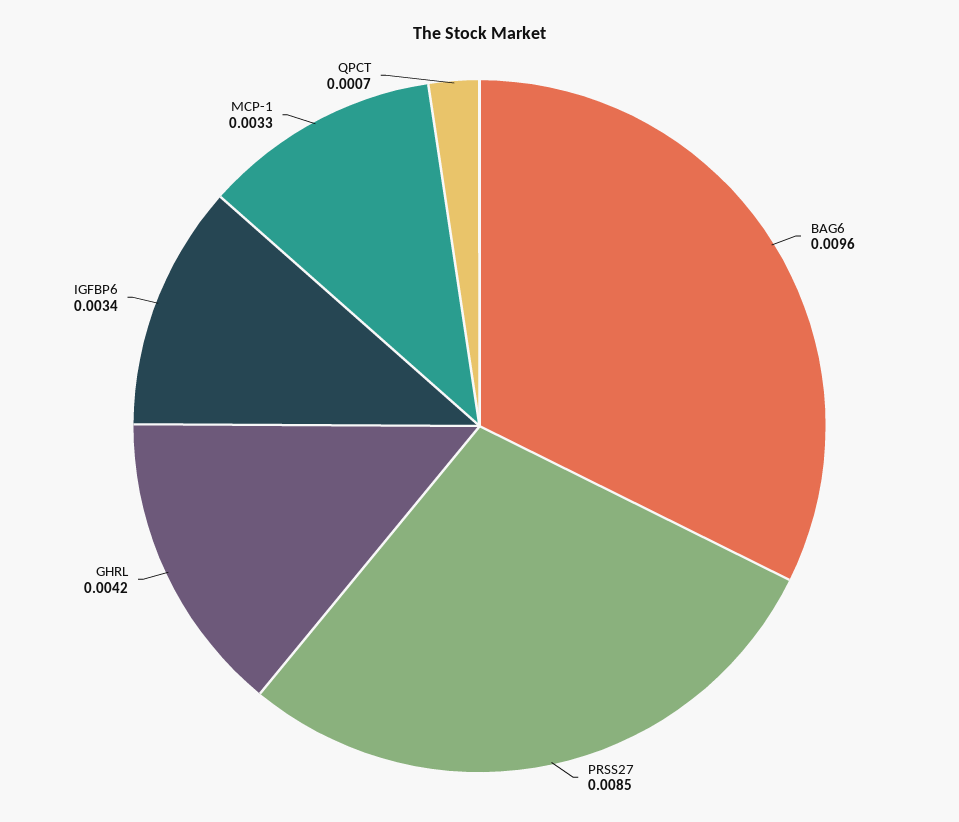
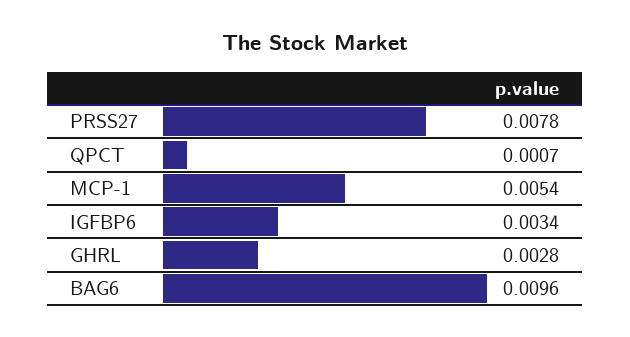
PRSS27: 0.0085 -> 0.0078
GHRL: 0.0042 -> 0.0028
MCP-1: 0.0033 -> 0.0054

